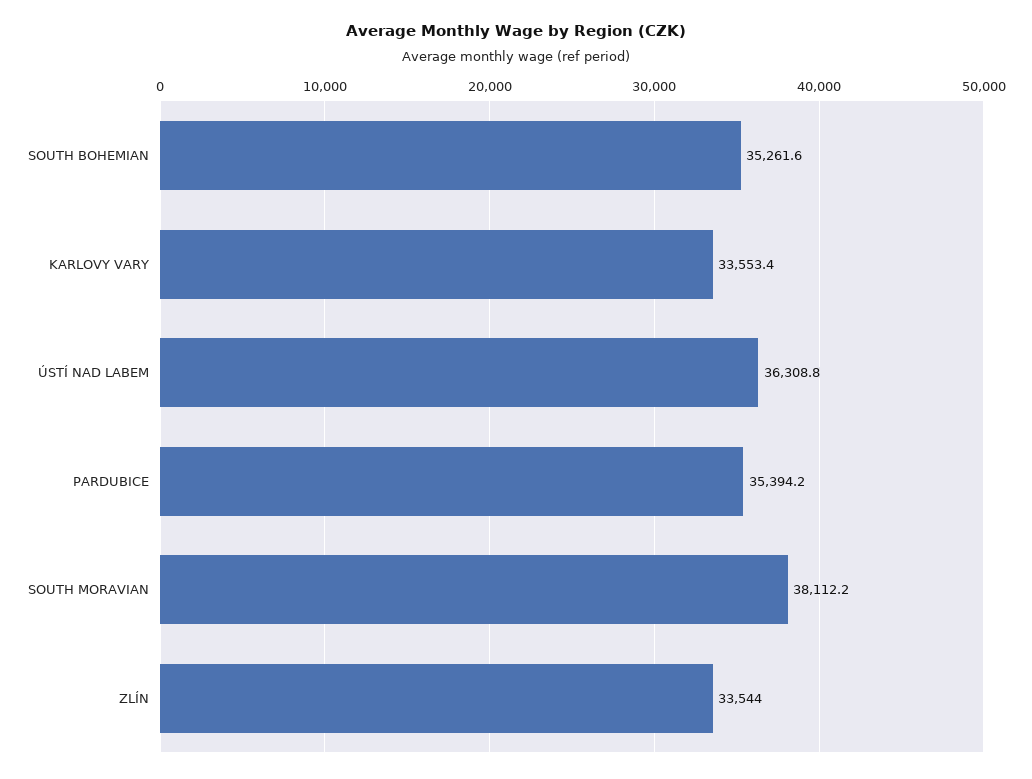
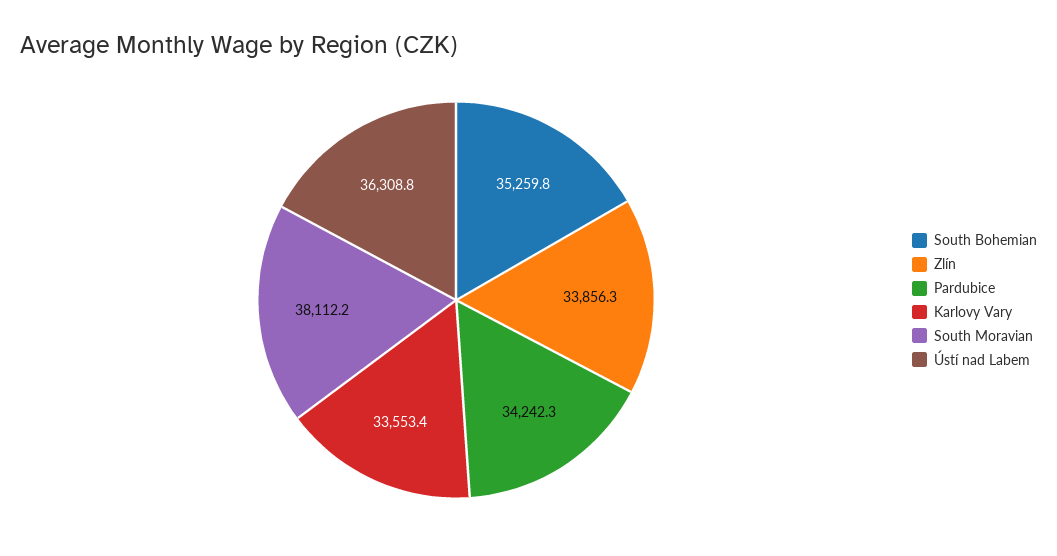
SOUTH BOHEMIAN: 35261.6 -> 35259.8
PARDUBICE: 35394.2 -> 34242.3
ZLÍN: 33544 -> 33856.3

